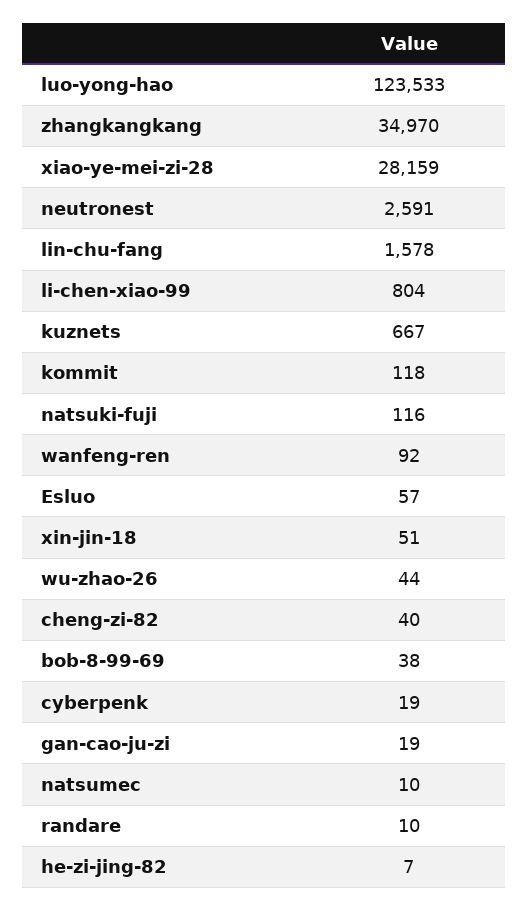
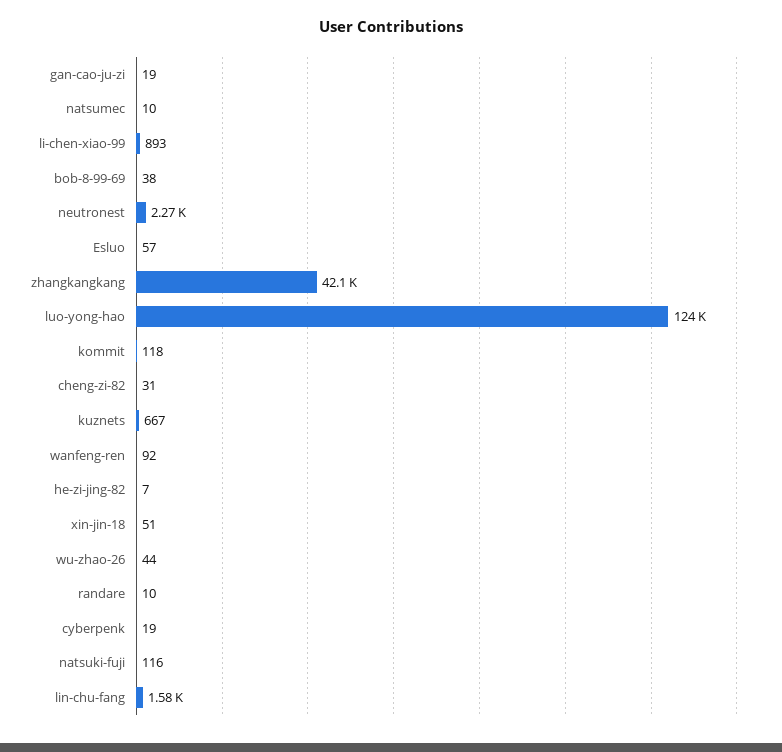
zhangkangkang: 34970 -> 42100
xiao-ye-mei-zi-28: 28159 -> none
neutronest: 2591 -> 2270
li-chen-xiao-99: 804 -> 893
cheng-zi-82: 40 -> 31

